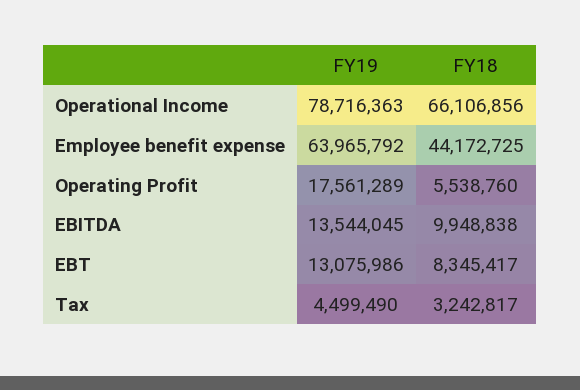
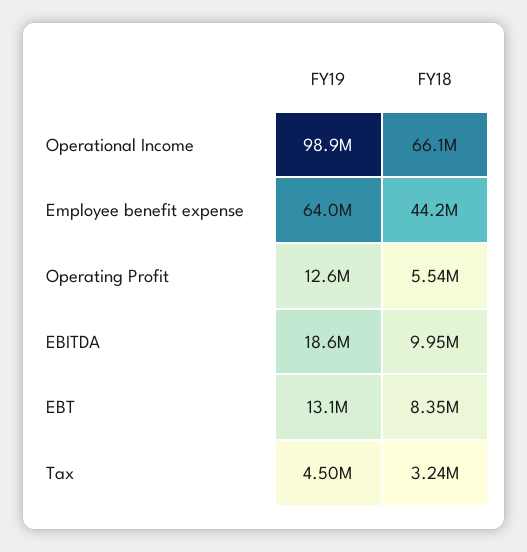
FY19, Operational Income: 78716363 -> 98900000
FY19, Operating Profit: 17561289 -> 12600000
FY19, EBITDA: 13544045 -> 18600000

